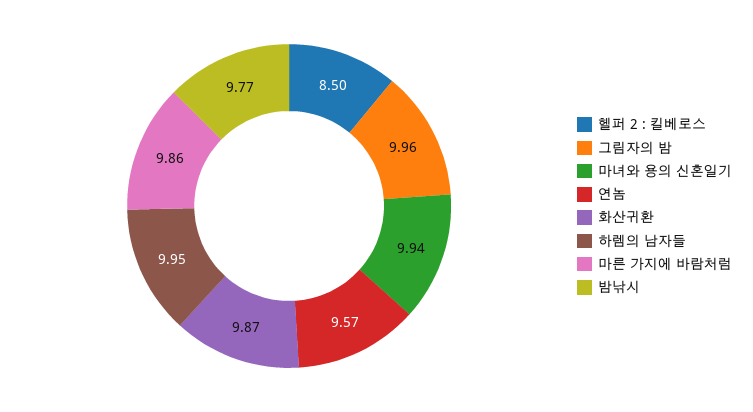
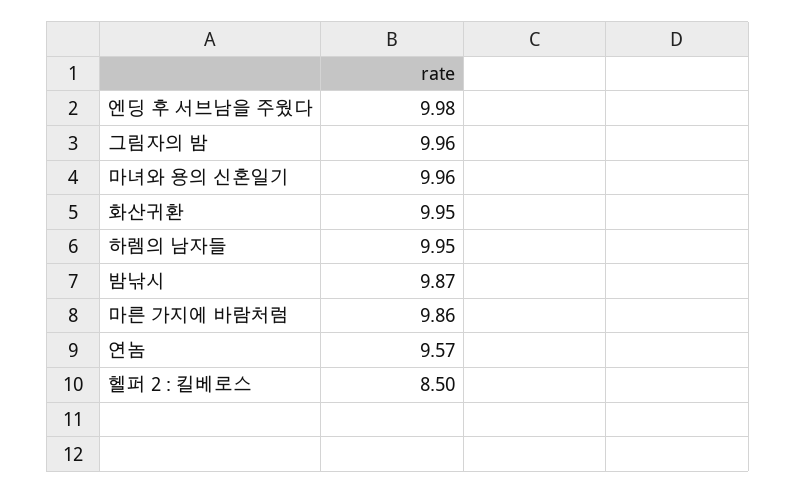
마녀와 용의 신혼일기: 9.94 -> 9.96
화산귀환: 9.87 -> 9.95
밤낚시: 9.77 -> 9.87
엔딩 후 서브남을 주웠다: none -> 9.98

